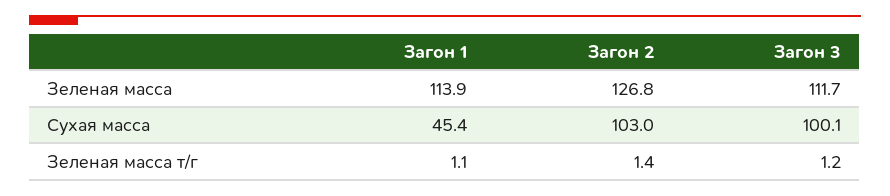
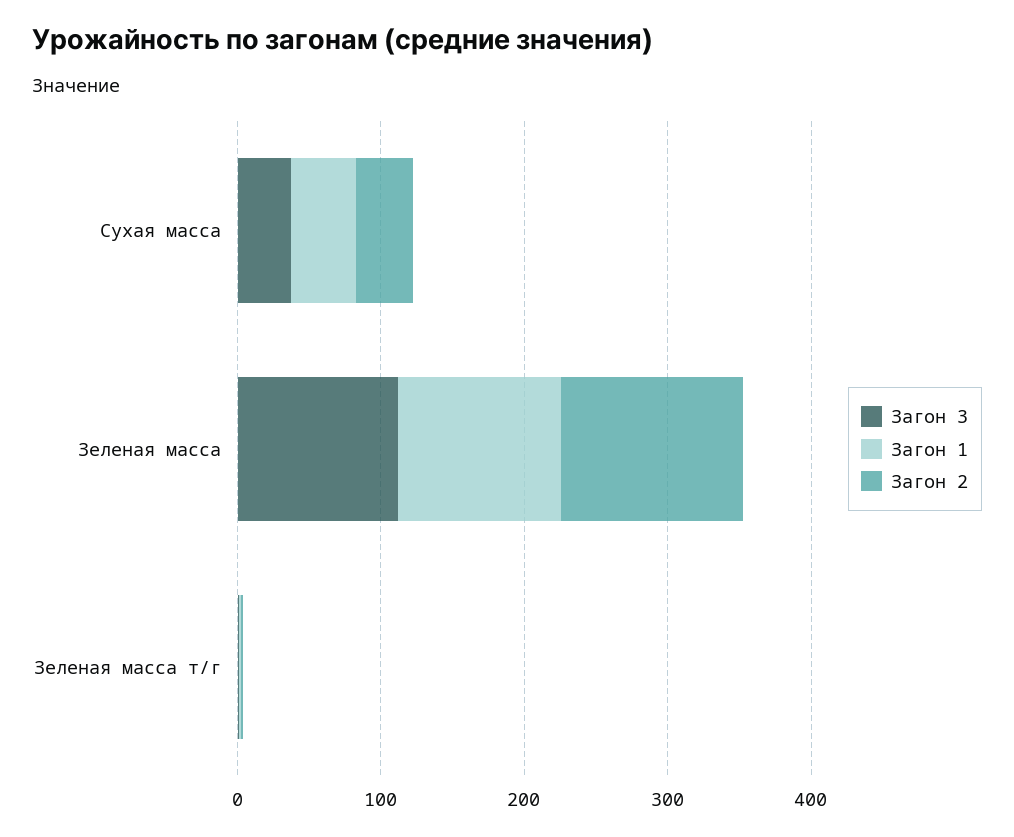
Загон 2, Сухая масса: 103 -> 40
Загон 3, Сухая масса: 100.1 -> 40

